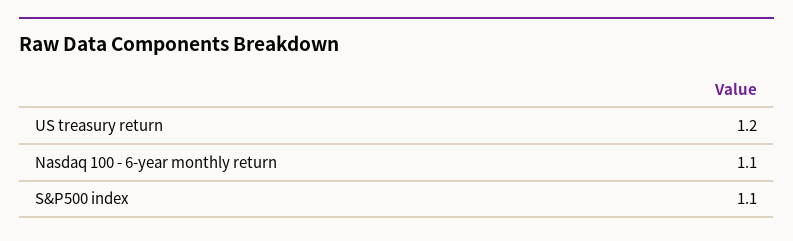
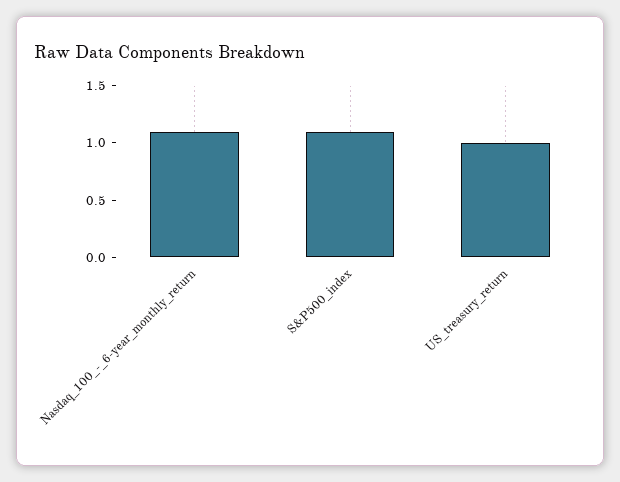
US treasury return: 1.2 -> 1

